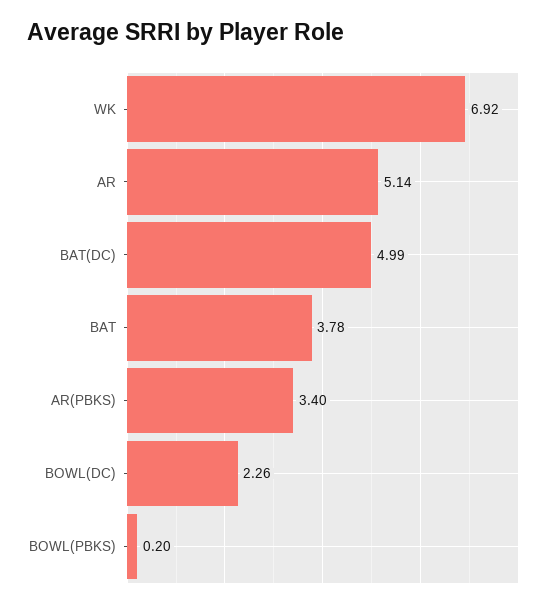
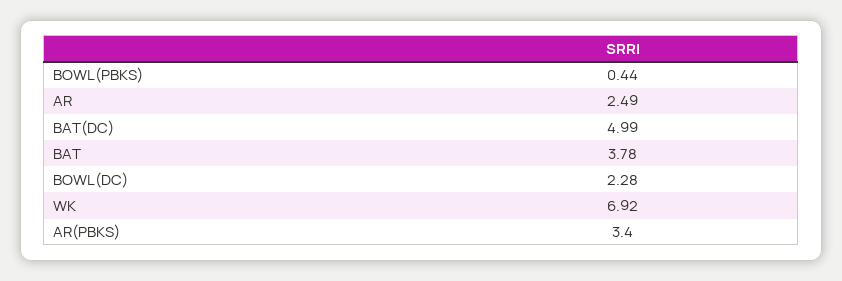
AR: 5.14 -> 2.49
BOWL(DC): 2.26 -> 2.28
BOWL(PBKS): 0.2 -> 0.44

